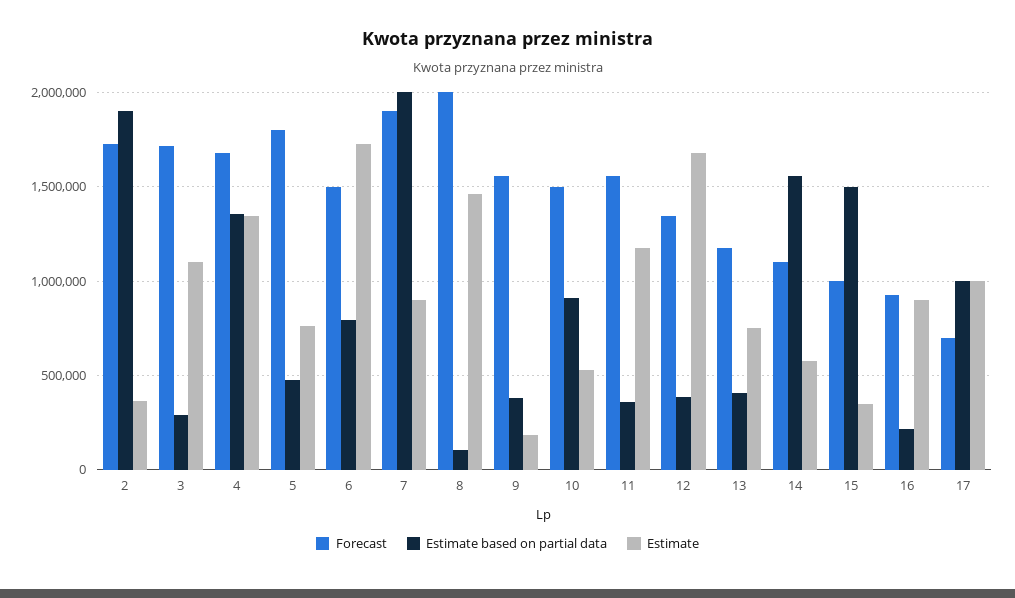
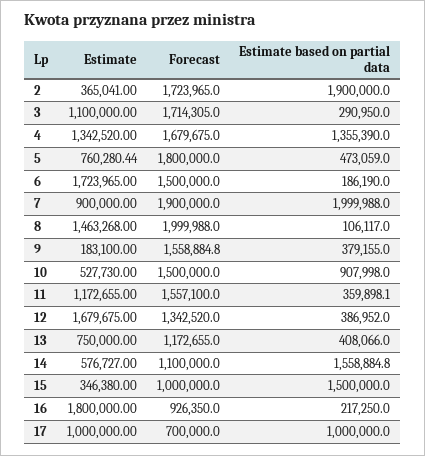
Estimate based on partial data, 6: 800000 -> 186190
Estimate, 16: 900000 -> 1800000

